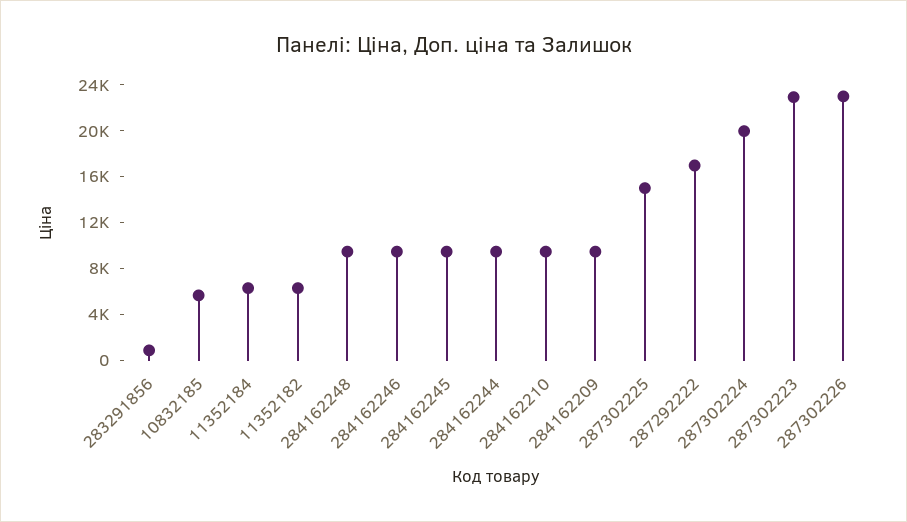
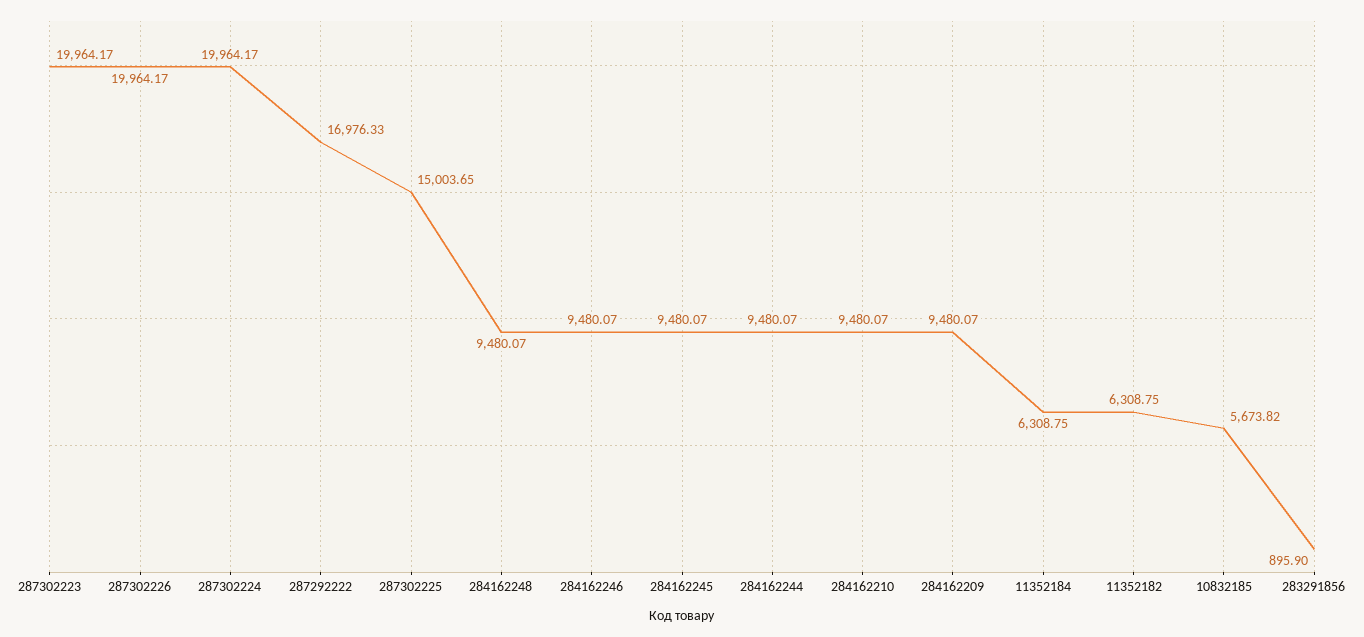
287302223: 23000 -> 19964.17
287302226: 23000 -> 19964.17

